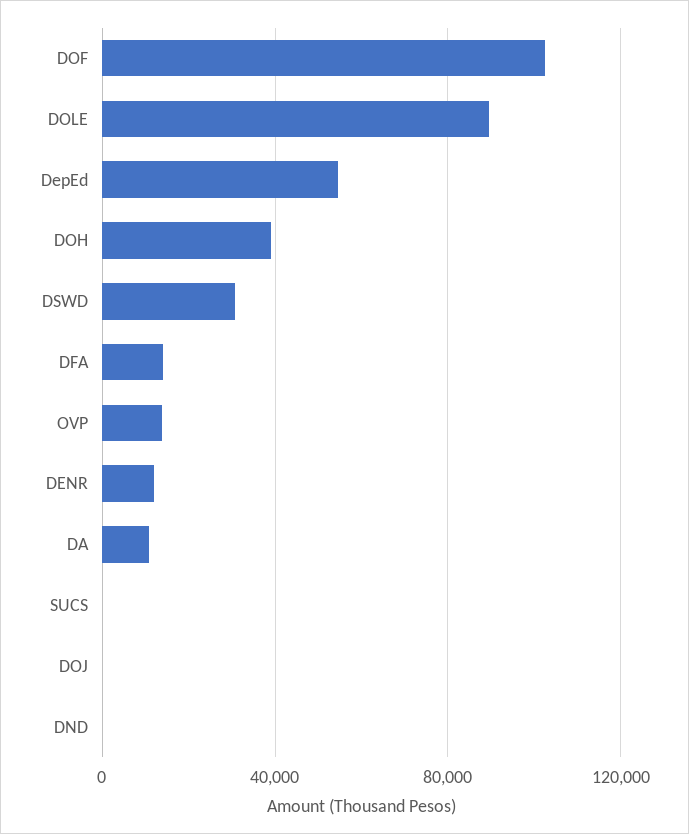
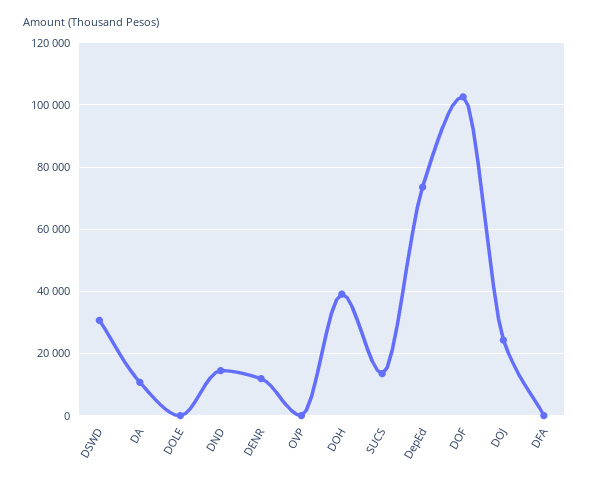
DOLE: 90000 -> 0
DepEd: 55000 -> 74000
DFA: 15000 -> 0
OVP: 15000 -> 0
SUCS: 0 -> 14000
DOJ: 0 -> 24000
DND: 0 -> 14000

